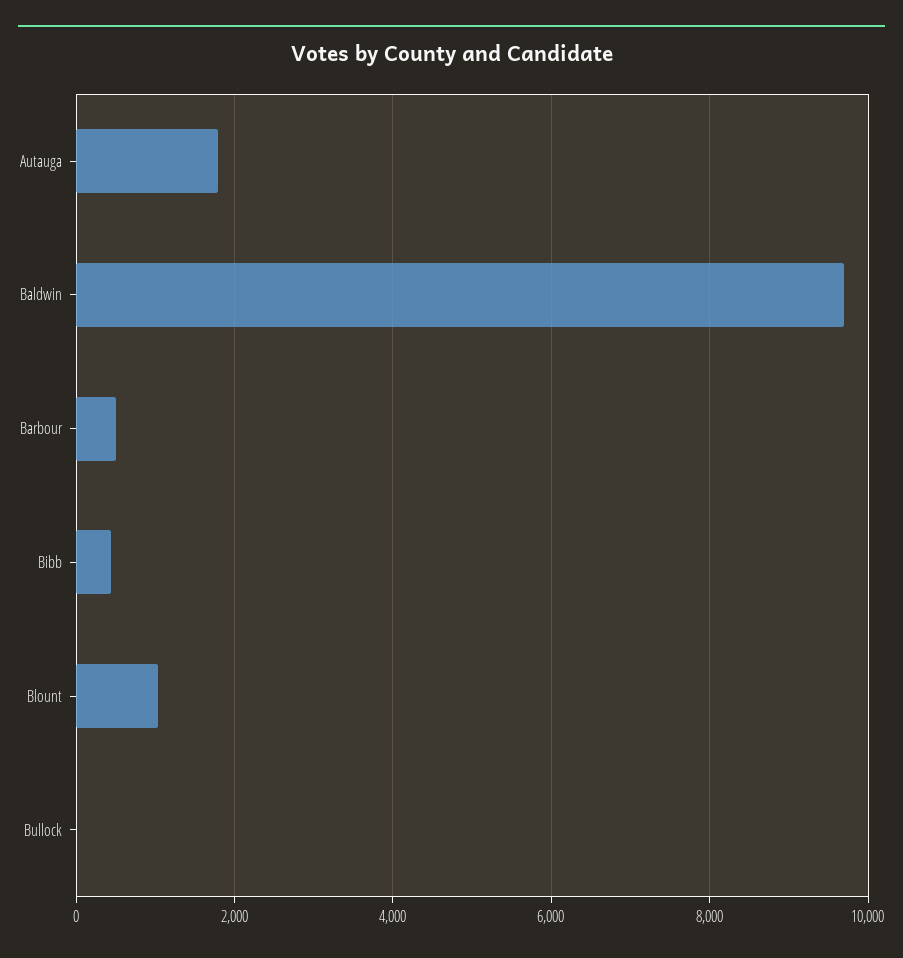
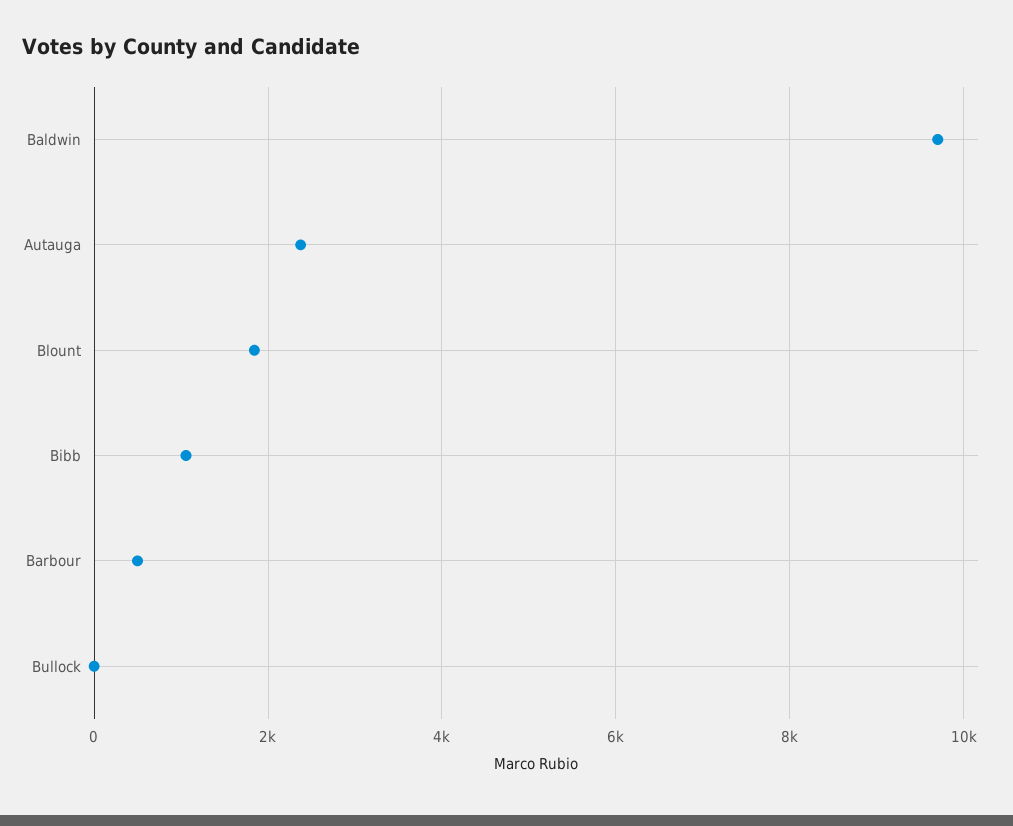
Autauga: 1800 -> 2400
Bibb: 400 -> 1000
Blount: 1000 -> 1800

